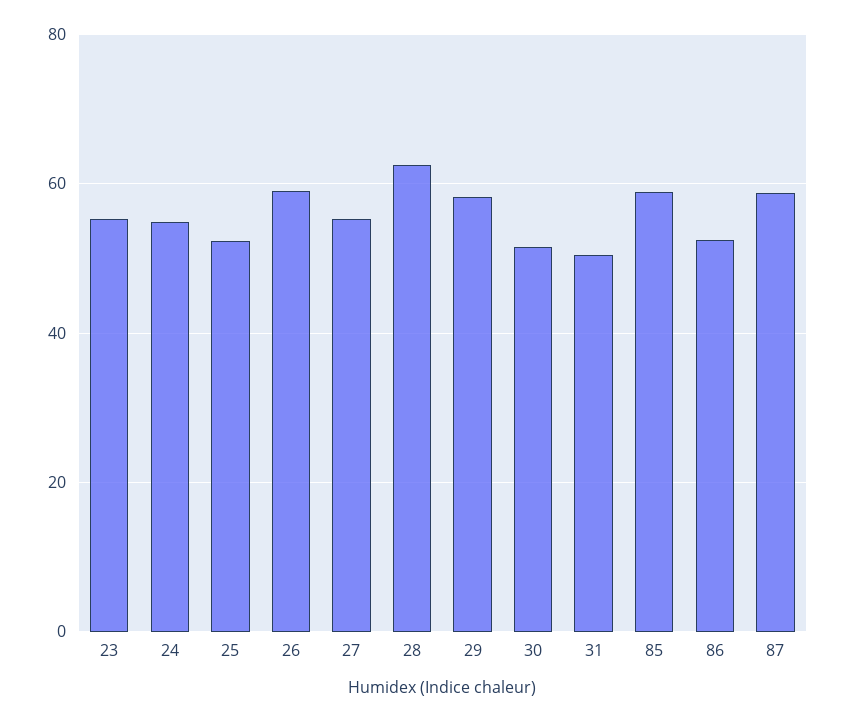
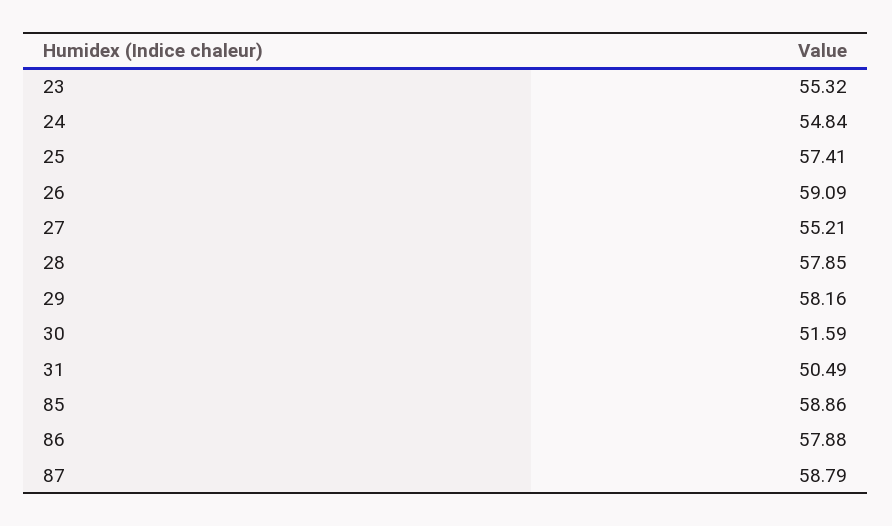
25: 52 -> 57.41
28: 62 -> 57.85
86: 52 -> 57.88

